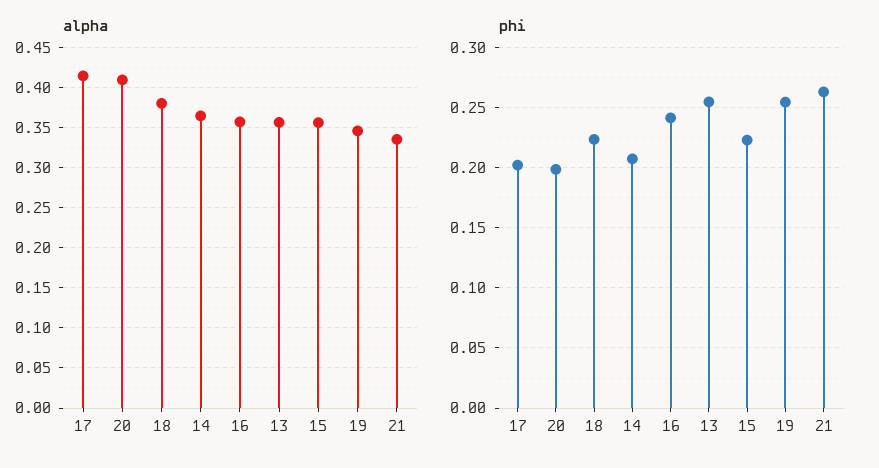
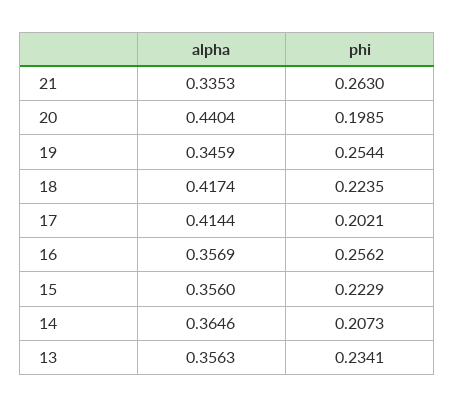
alpha, 20: 0.41 -> 0.4404
alpha, 18: 0.38 -> 0.4174
phi, 16: 0.24 -> 0.2562
phi, 13: 0.255 -> 0.2341

